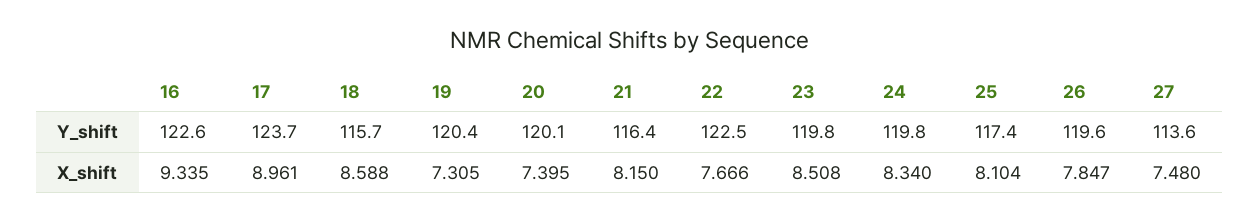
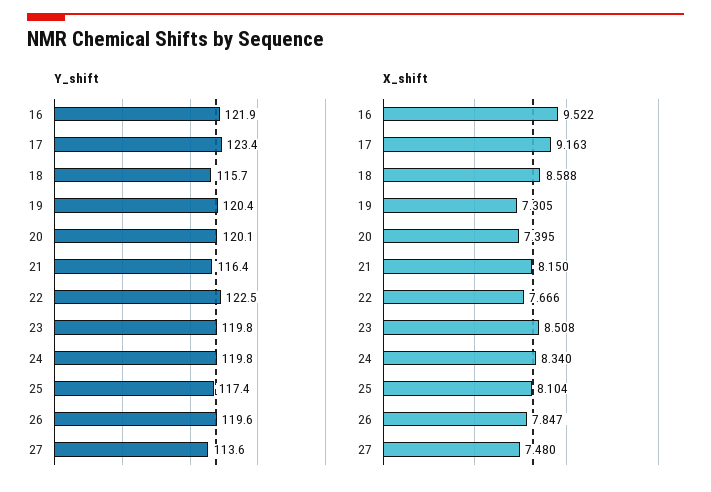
Y_shift, 16: 122.6 -> 121.9
Y_shift, 17: 123.7 -> 123.4
X_shift, 16: 9.335 -> 9.522
X_shift, 17: 8.961 -> 9.163

